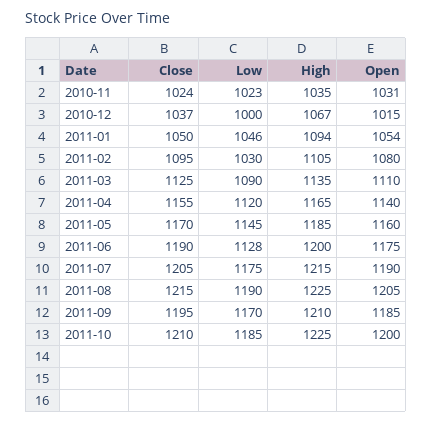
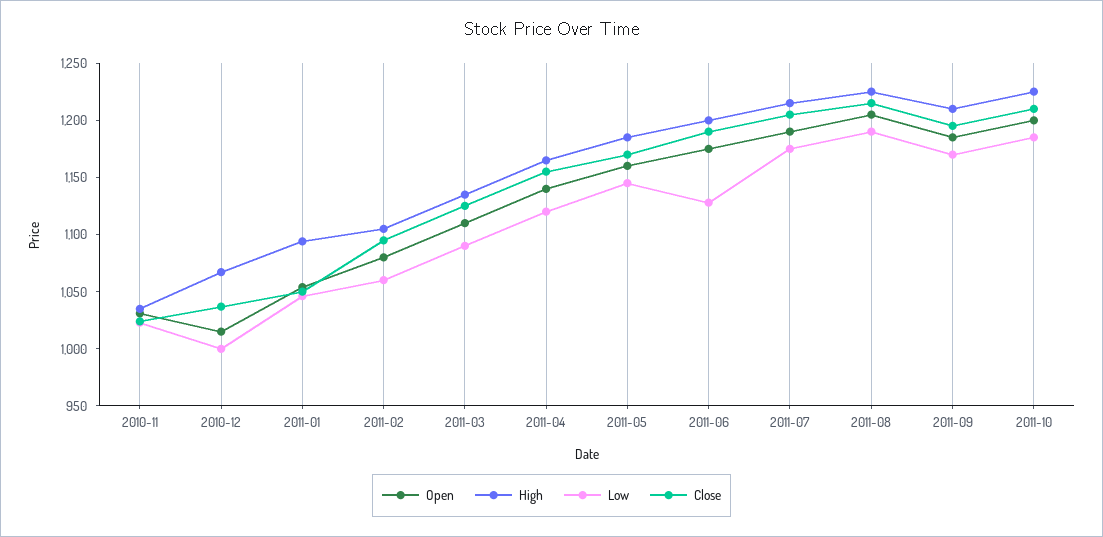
Low, 2011-02: 1030 -> 1060

